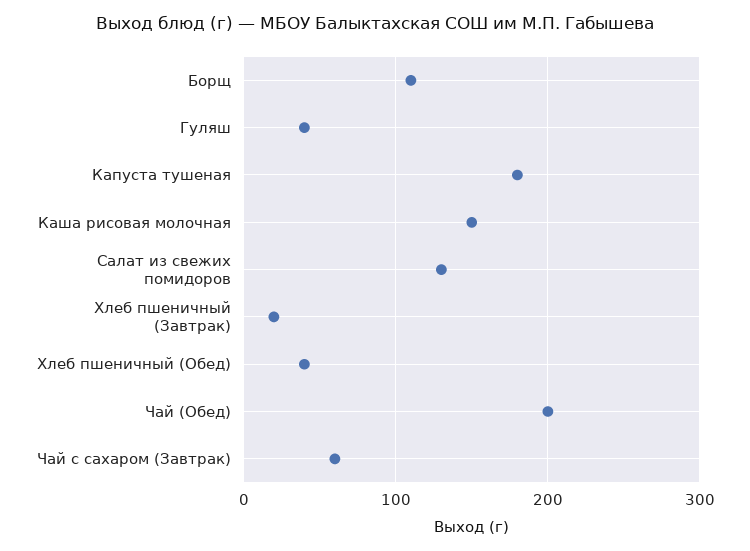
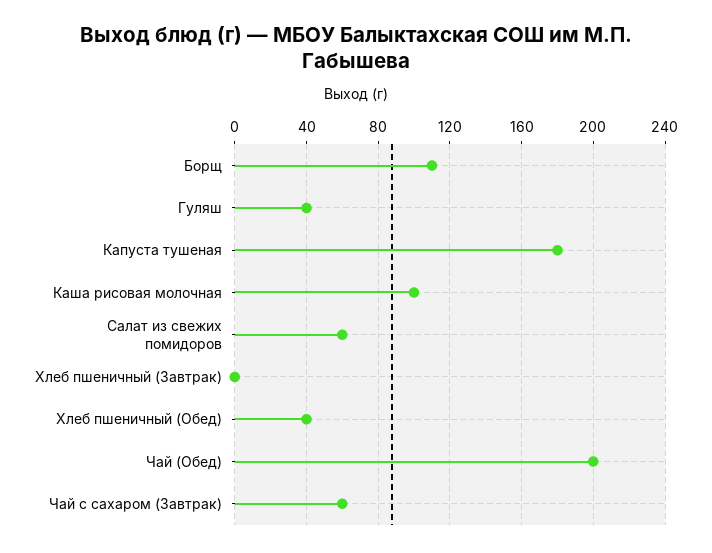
Каша рисовая молочная: 150 -> 100
Салат из свежих помидоров: 130 -> 60
Хлеб пшеничный (Завтрак): 20 -> 0

